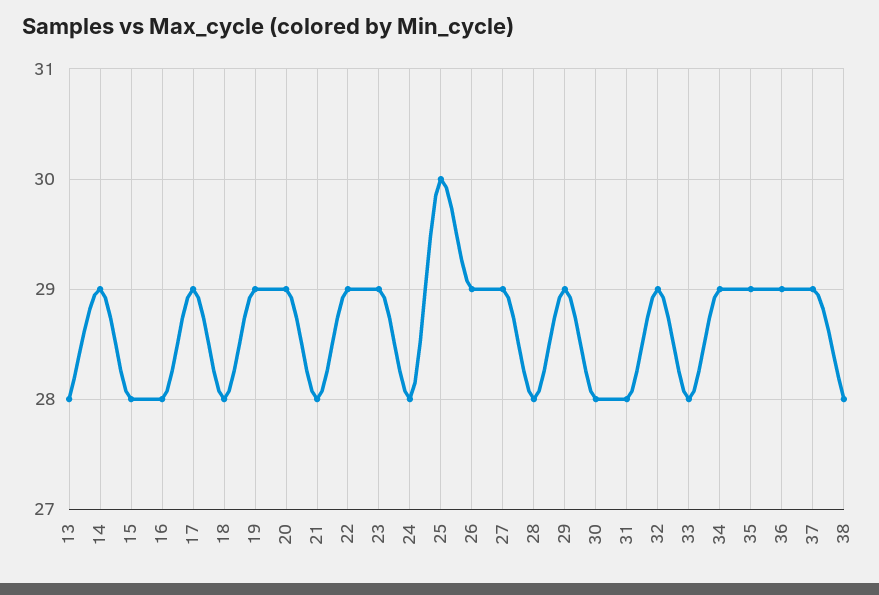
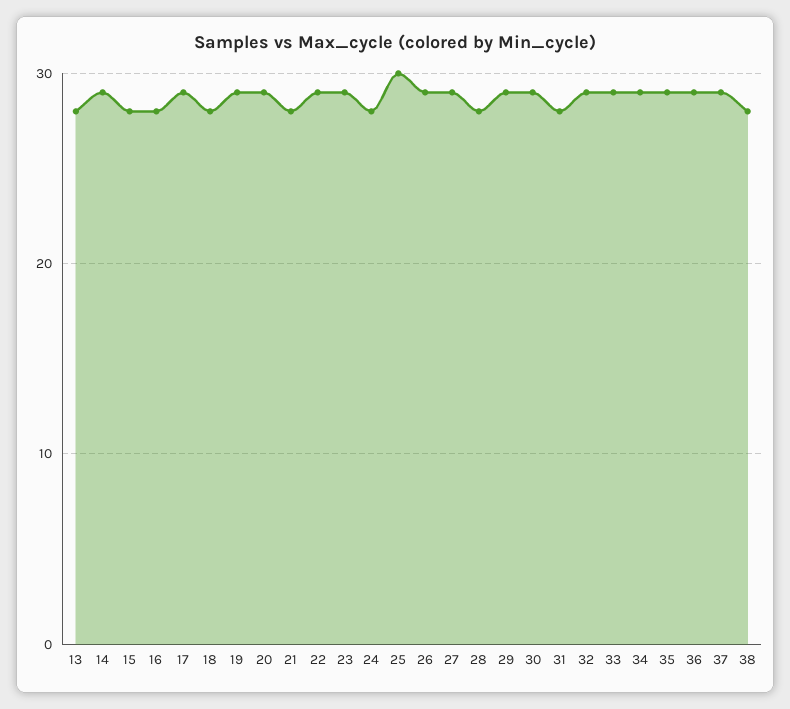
30: 28 -> 29
33: 28 -> 29

